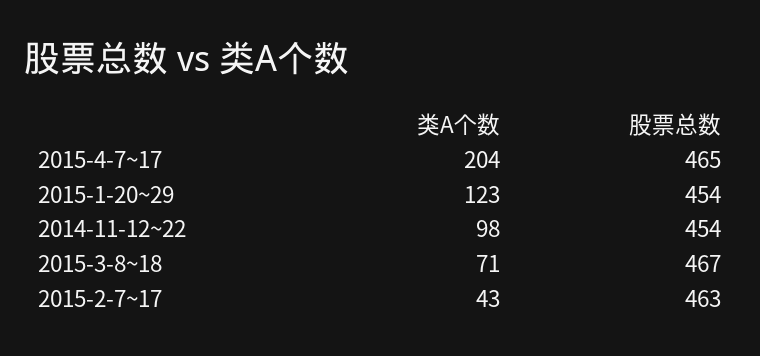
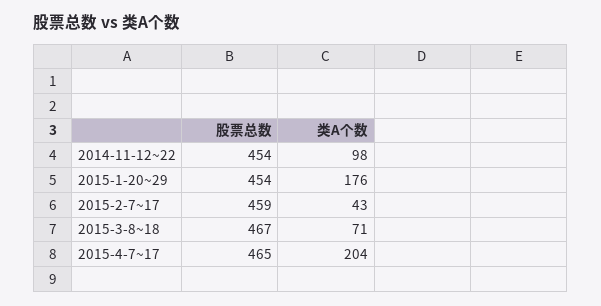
类A个数, 2015-1-20~29: 123 -> 176
股票总数, 2015-2-7~17: 463 -> 459

